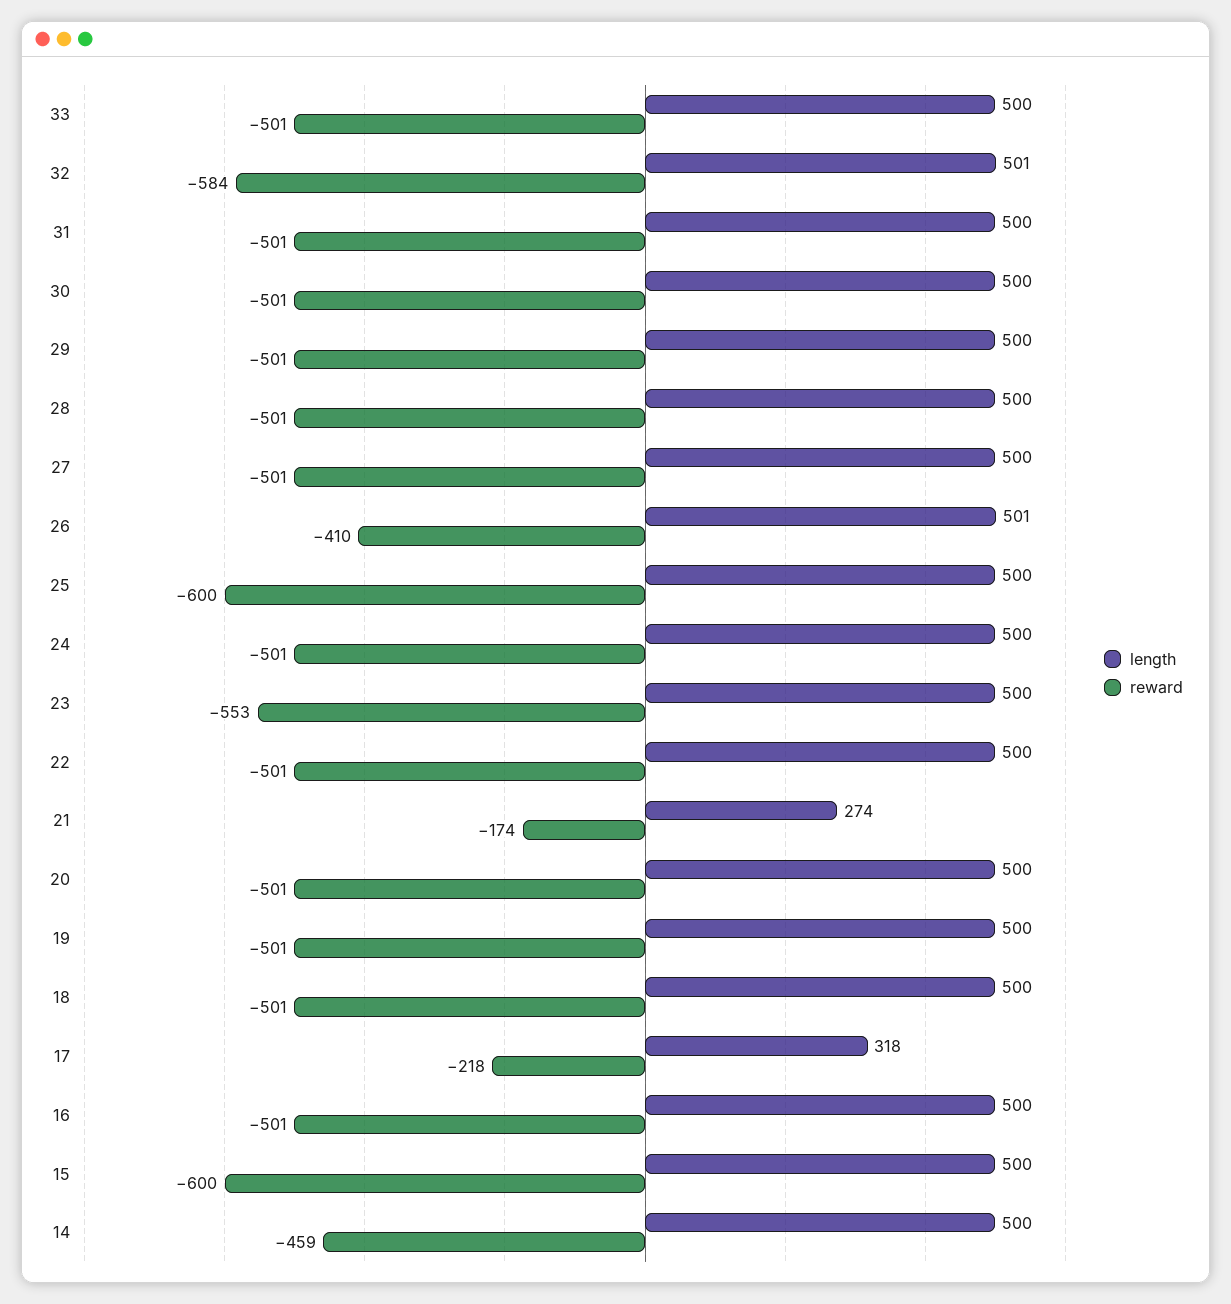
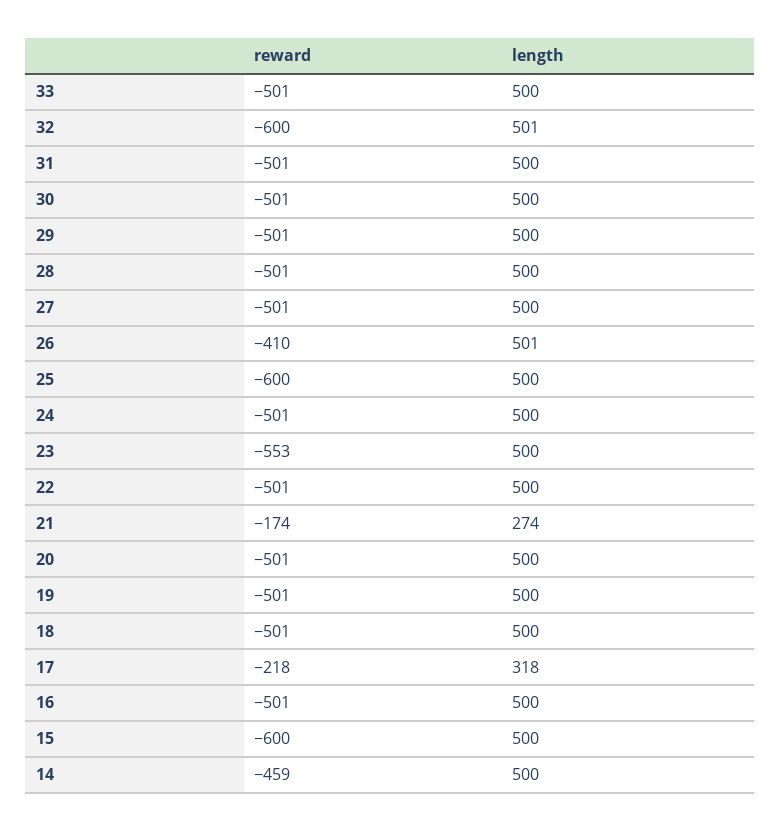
reward, 32: -584 -> -600

